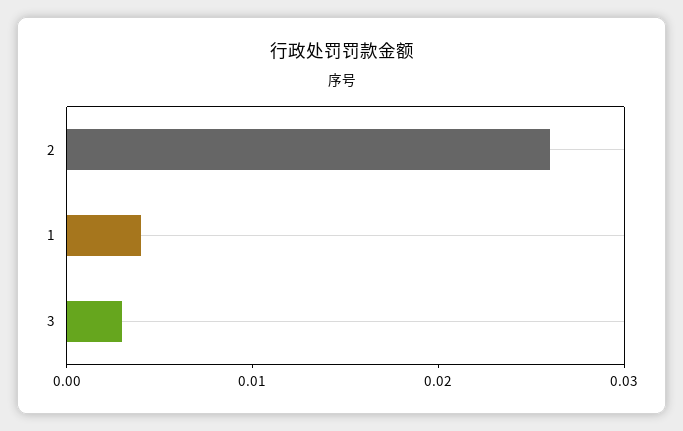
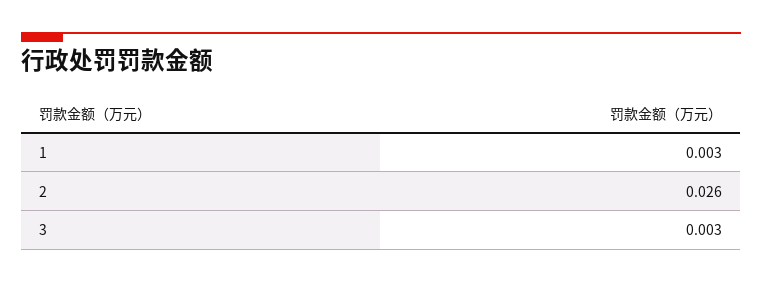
1: 0.004 -> 0.003

